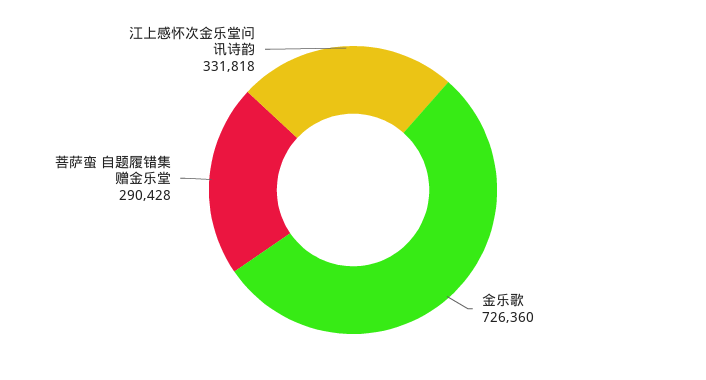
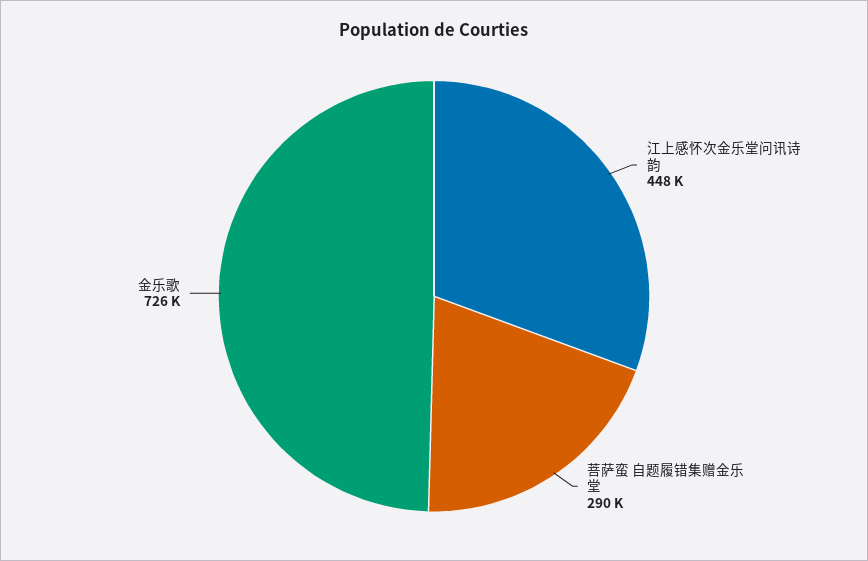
江上感怀次金乐堂问讯诗韵: 331818 -> 448000

